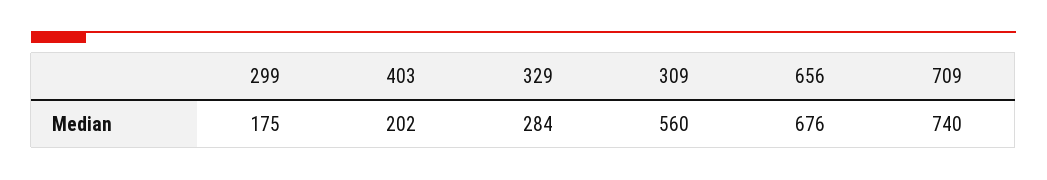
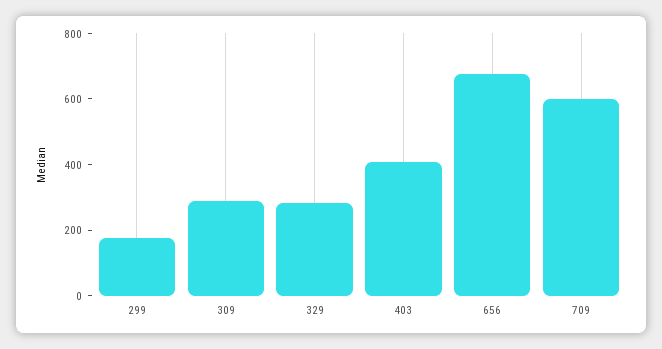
403: 202 -> 400
309: 560 -> 300
709: 740 -> 600

